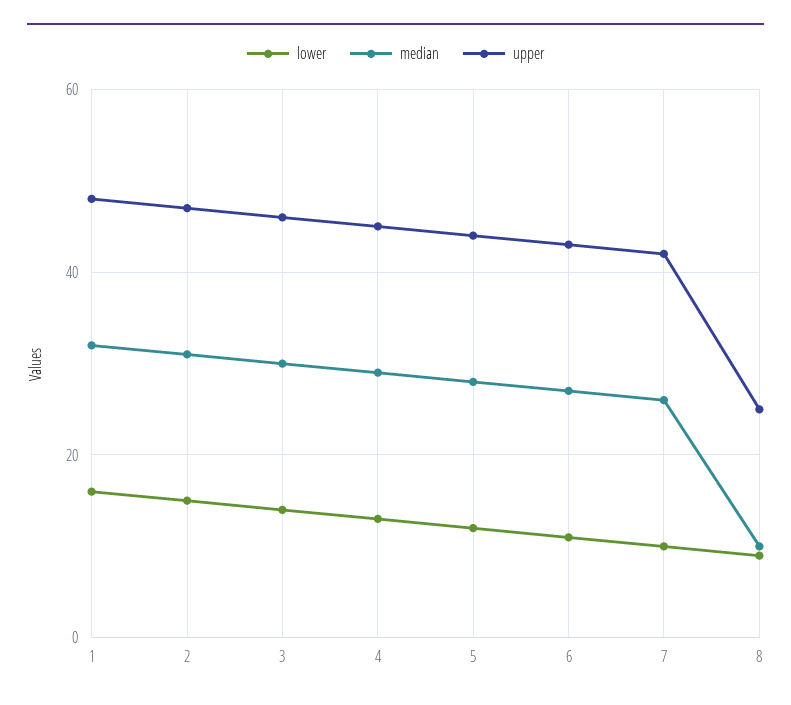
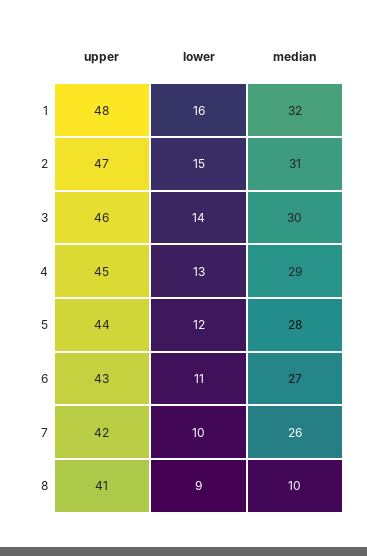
upper, 8: 25 -> 41

